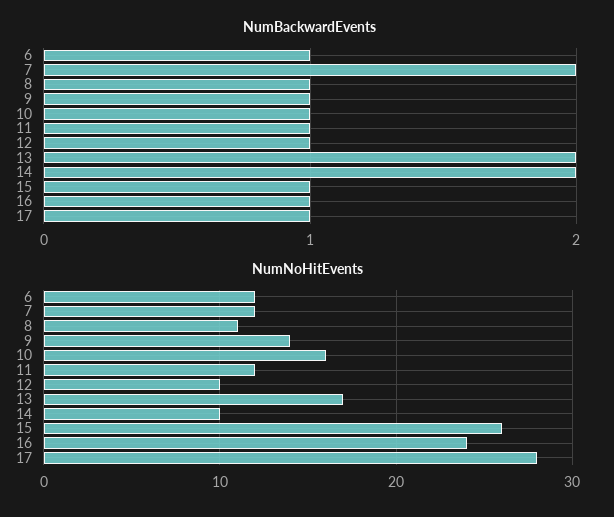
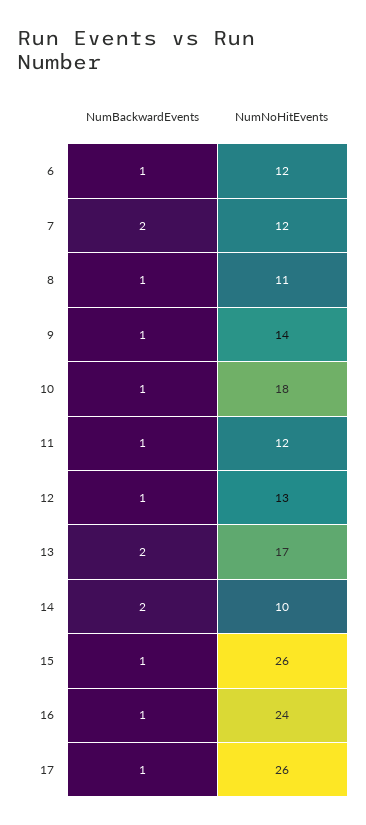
NumNoHitEvents, 10: 16 -> 18
NumNoHitEvents, 12: 10 -> 13
NumNoHitEvents, 17: 28 -> 26

